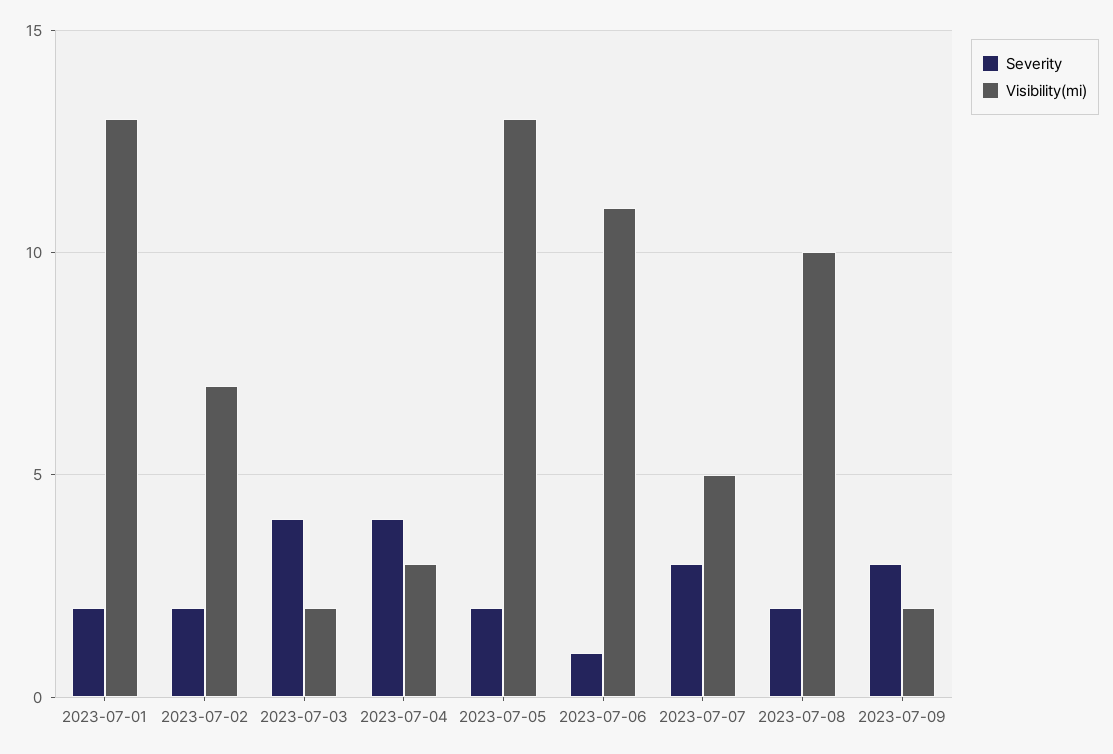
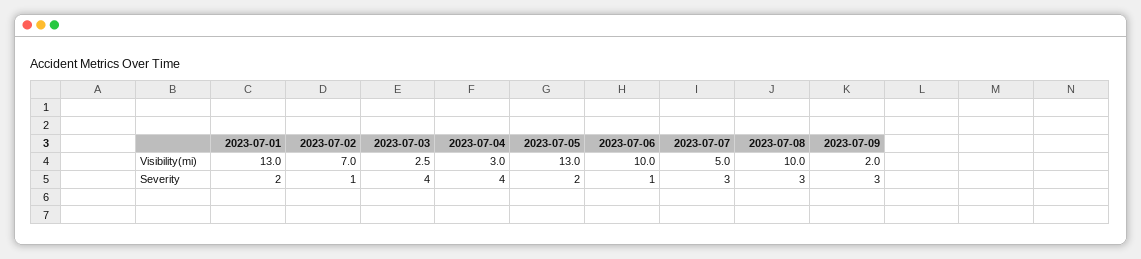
Severity, 2023-07-02: 2 -> 1
Visibility(mi), 2023-07-03: 2 -> 2.5
Visibility(mi), 2023-07-06: 11 -> 10
Severity, 2023-07-08: 2 -> 3

